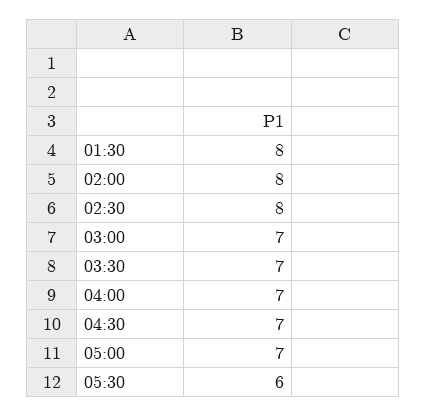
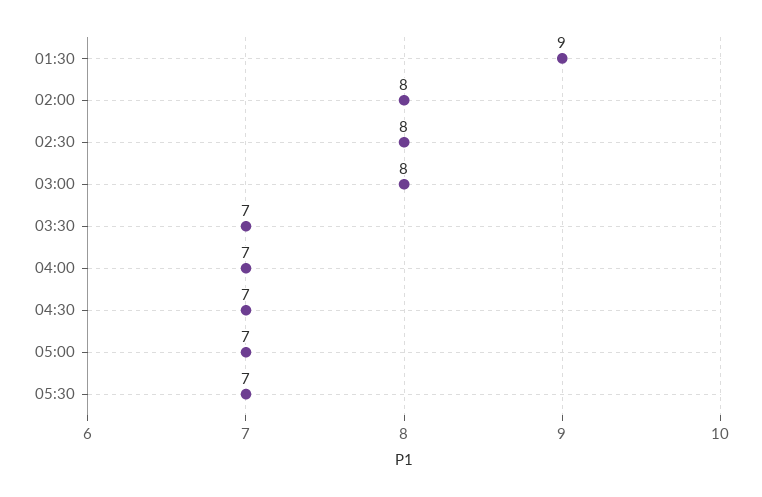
01:30: 8 -> 9
03:00: 7 -> 8
05:30: 6 -> 7

